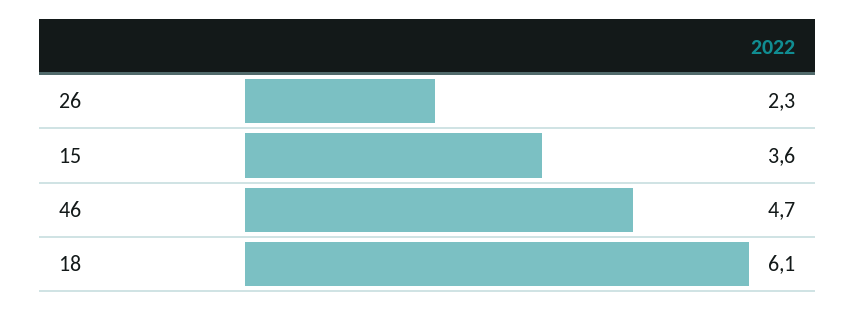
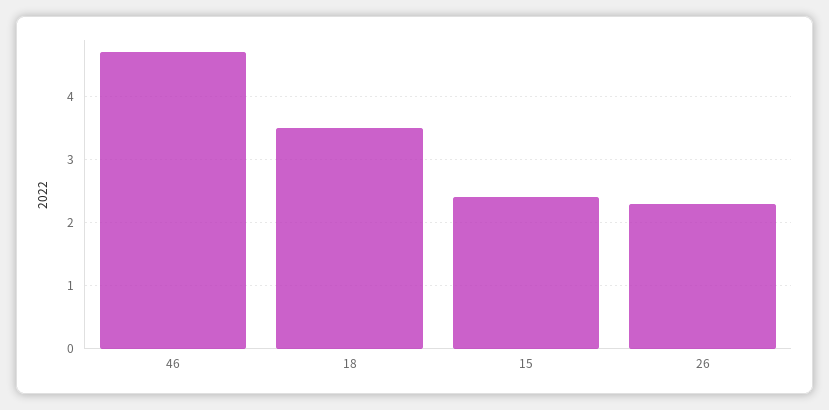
15: 3.6 -> 2.4
18: 6.1 -> 3.5

